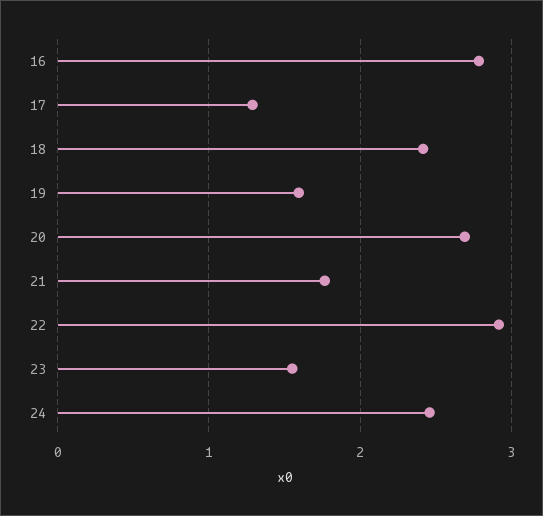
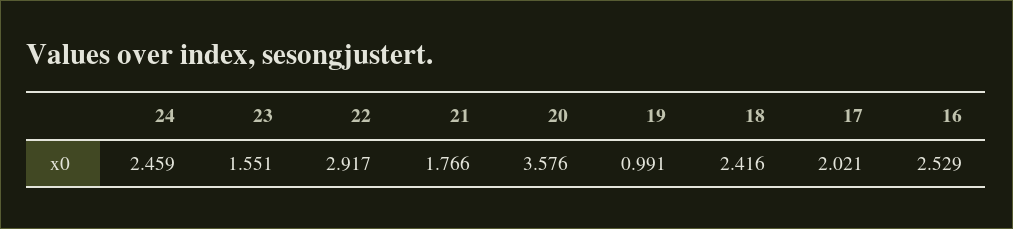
16: 2.8 -> 2.529
17: 1.3 -> 2.021
19: 1.6 -> 0.991
20: 2.7 -> 3.576

